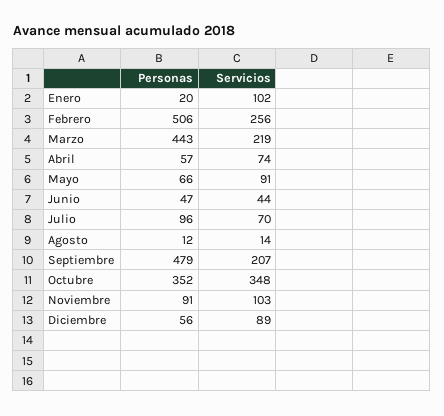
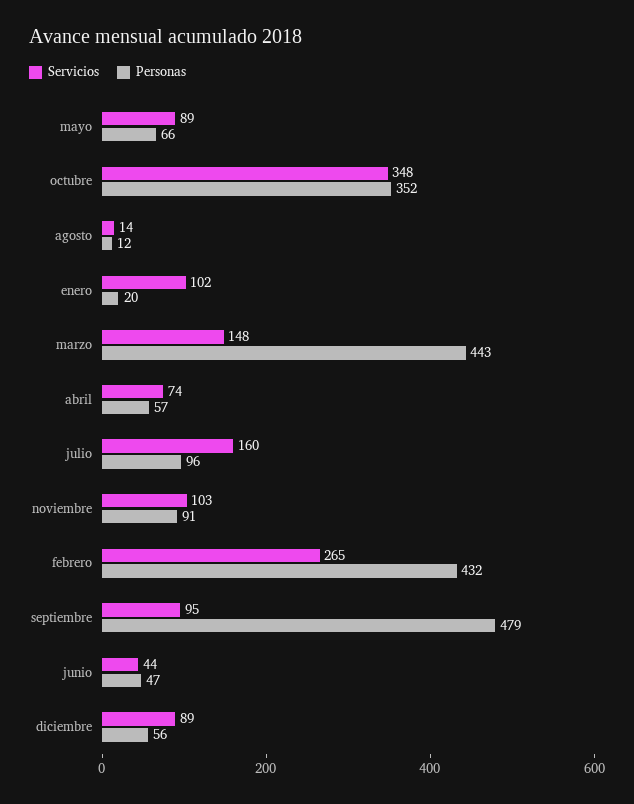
Personas, Febrero: 506 -> 432
Servicios, Febrero: 256 -> 265
Servicios, Marzo: 219 -> 148
Servicios, Mayo: 91 -> 89
Servicios, Julio: 70 -> 160
Servicios, Septiembre: 207 -> 95

